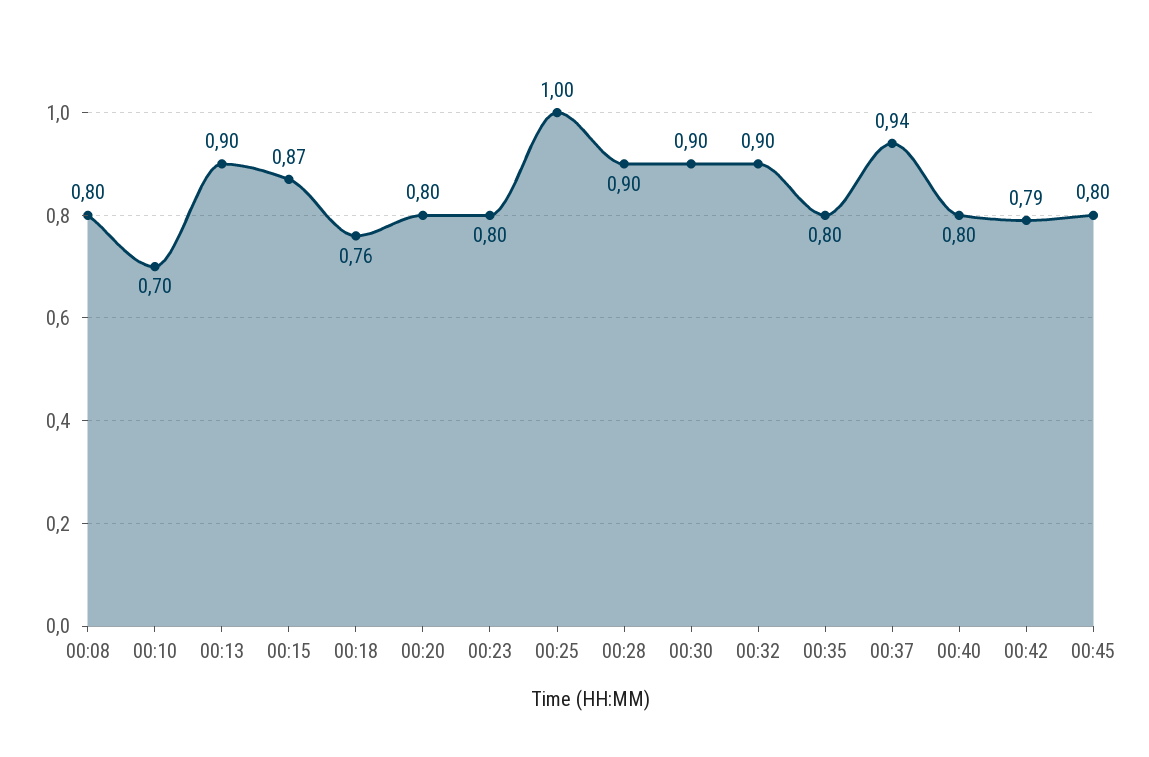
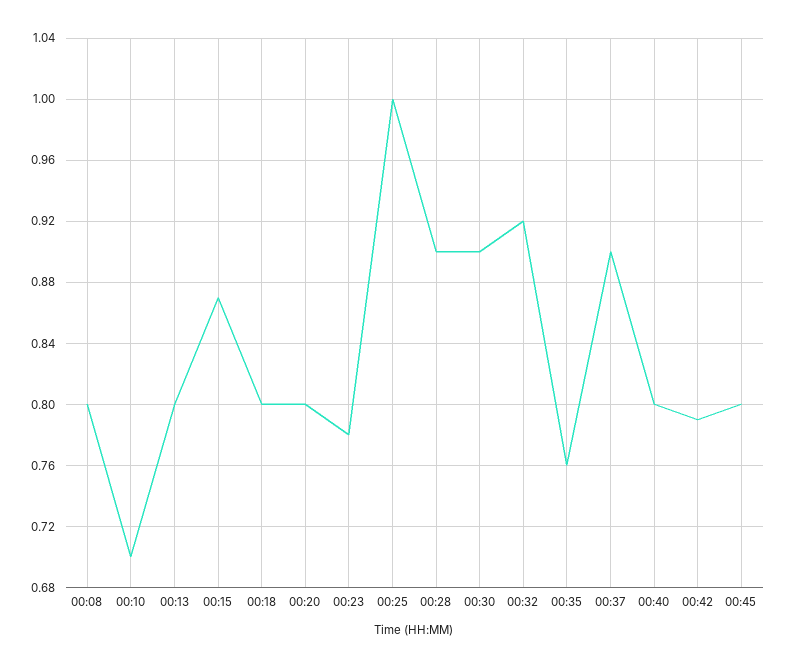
00:13: 0.9 -> 0.8
00:18: 0.76 -> 0.8
00:23: 0.8 -> 0.78
00:32: 0.9 -> 0.92
00:35: 0.8 -> 0.76
00:37: 0.94 -> 0.9

